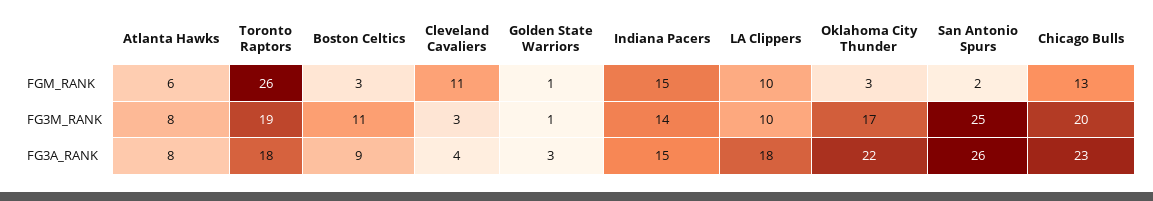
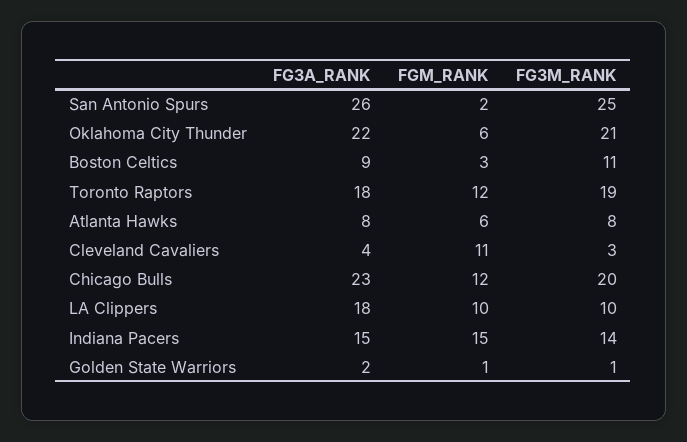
Toronto Raptors, FGM_RANK: 26 -> 12
Oklahoma City Thunder, FGM_RANK: 3 -> 6
Chicago Bulls, FGM_RANK: 13 -> 12
Oklahoma City Thunder, FG3M_RANK: 17 -> 21
Golden State Warriors, FG3A_RANK: 3 -> 2

